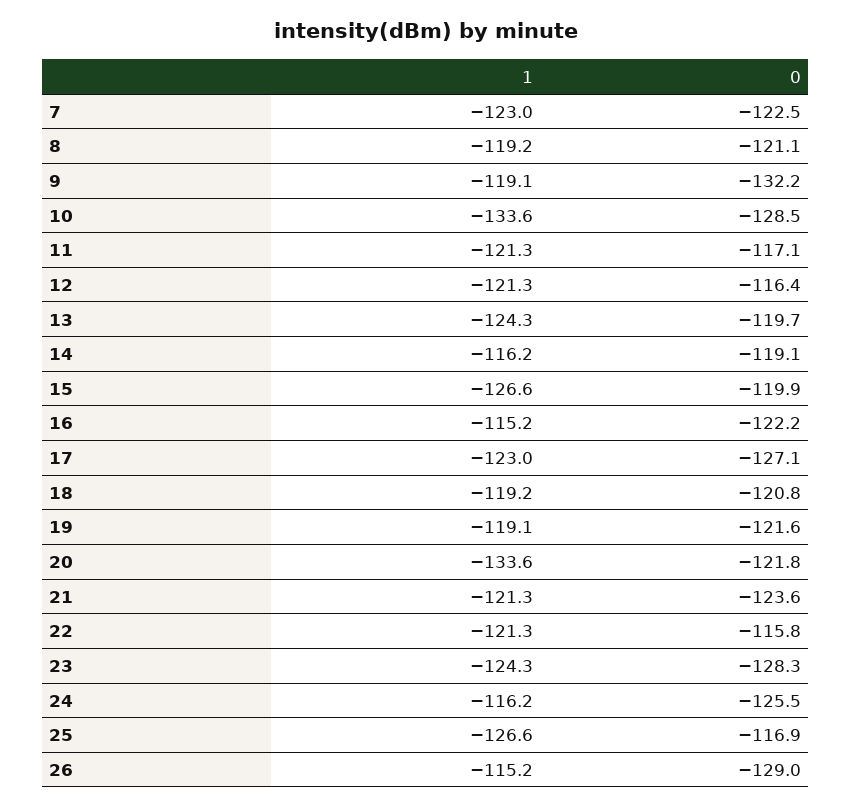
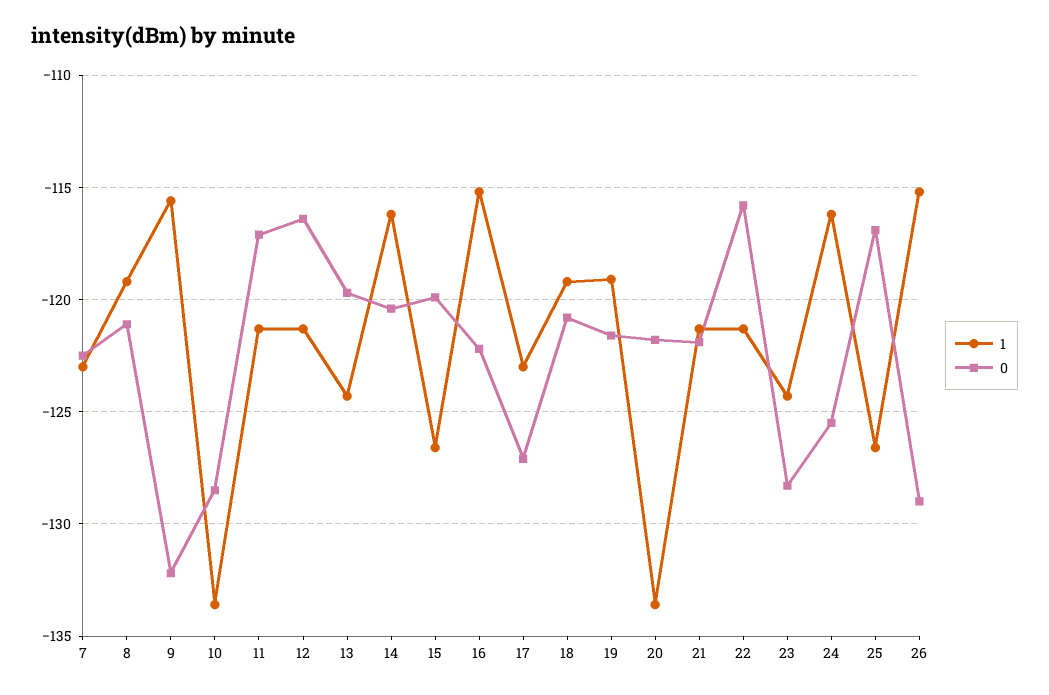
1, 9: -119.1 -> -115.5
0, 14: -119.1 -> -120.5
0, 21: -123.6 -> -122

